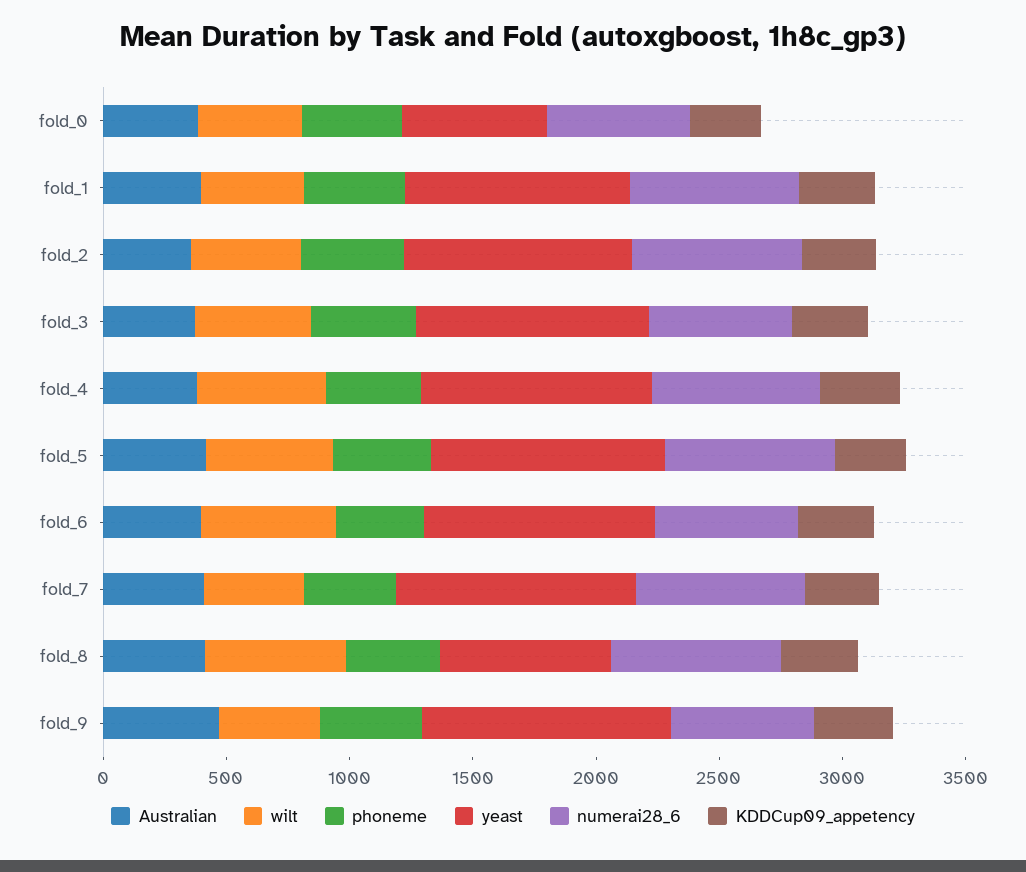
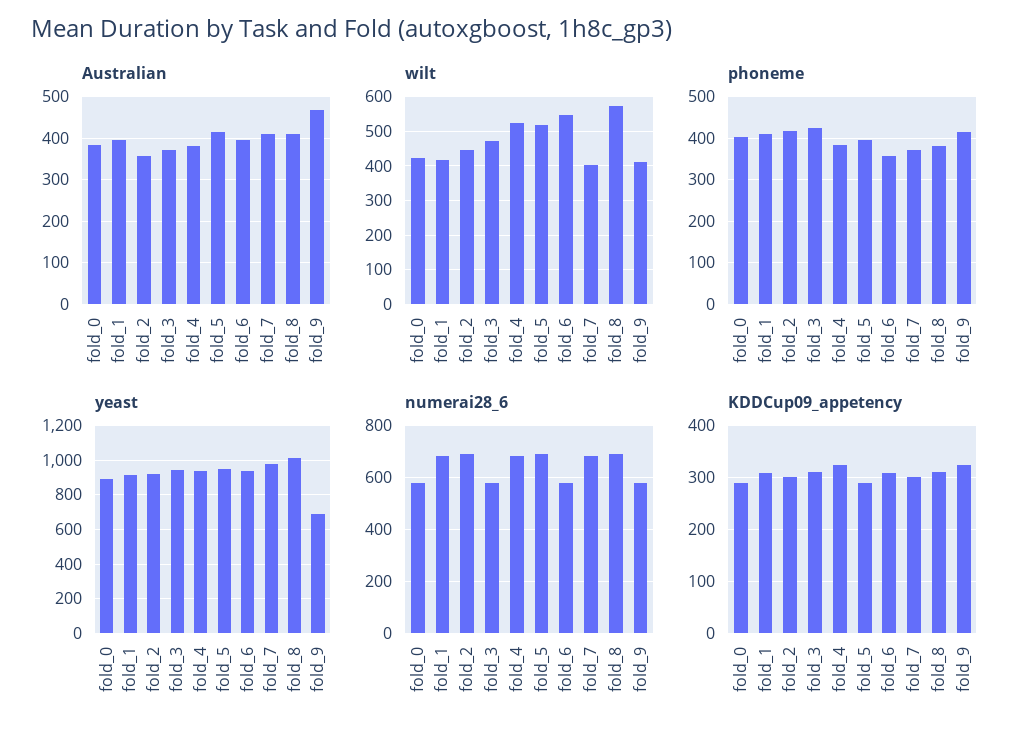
yeast, fold_0: 600 -> 900
yeast, fold_8: 700 -> 1000
yeast, fold_9: 1000 -> 700

